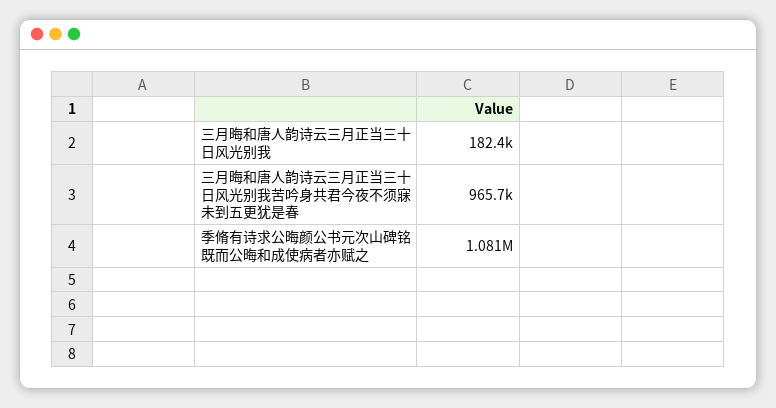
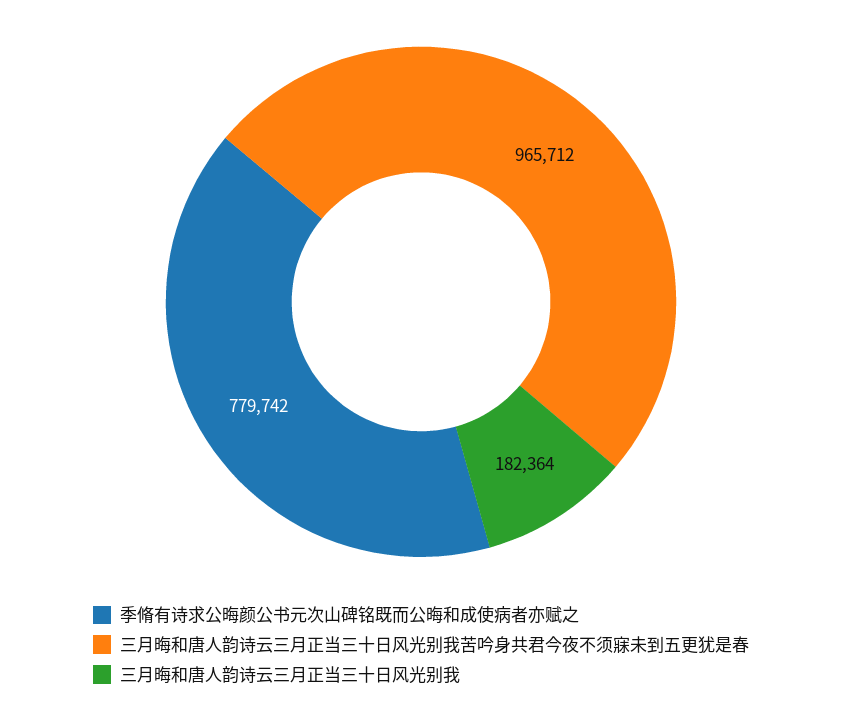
季脩有诗求公晦颜公书元次山碑铭既而公晦和成使病者亦赋之: 1081000 -> 779742

